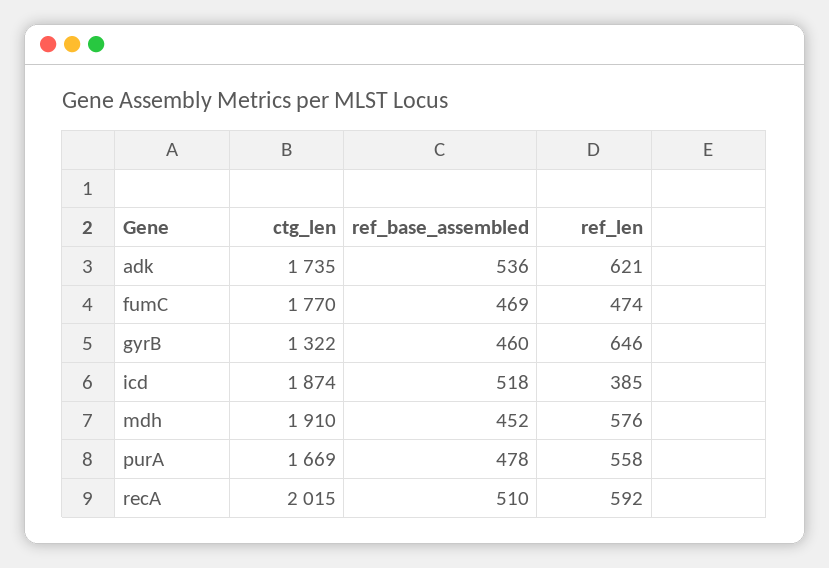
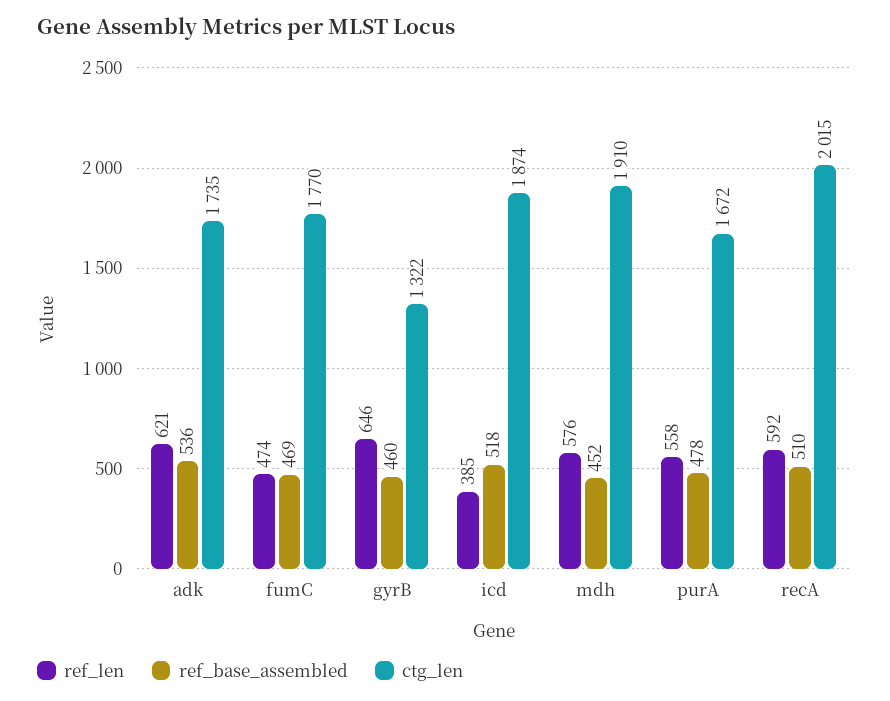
ctg_len, purA: 1669 -> 1672

